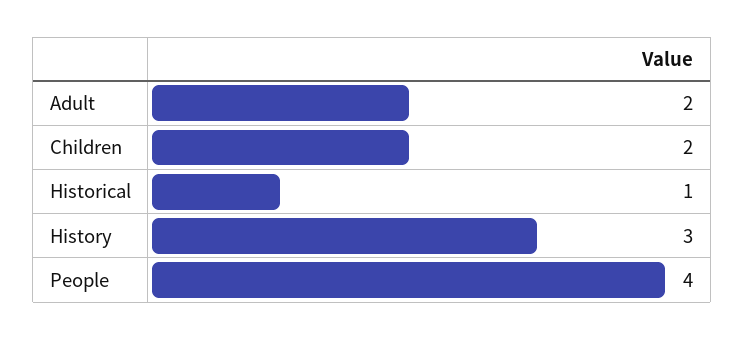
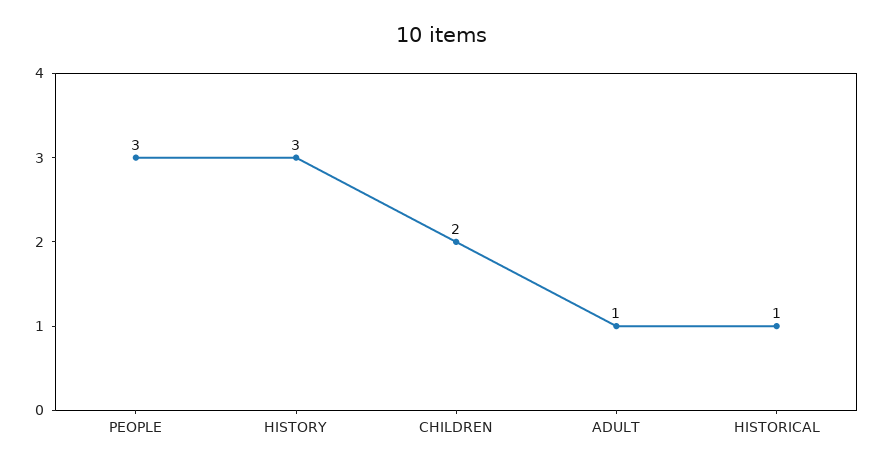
Adult: 2 -> 1
People: 4 -> 3

